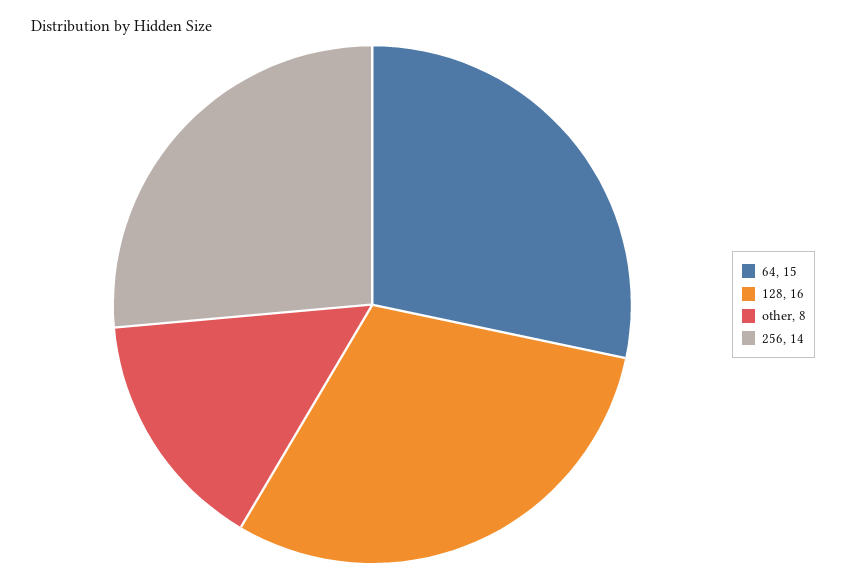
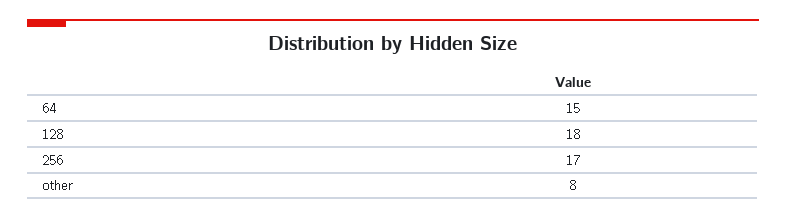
128: 16 -> 18
256: 14 -> 17

